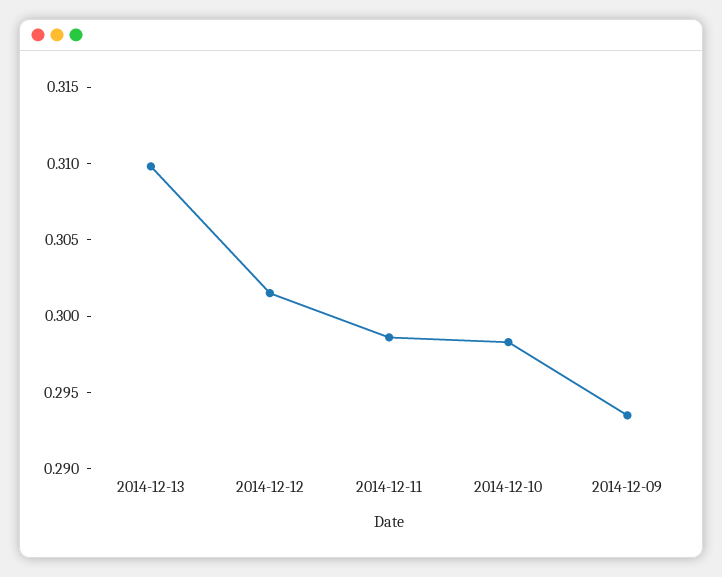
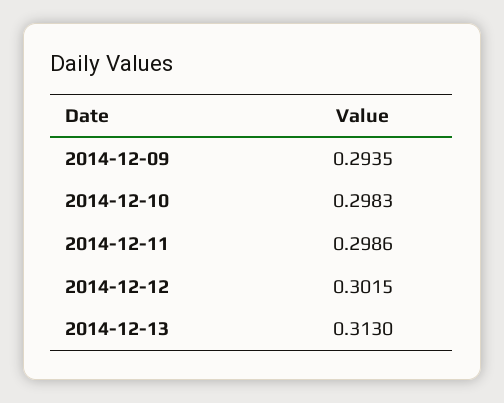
2014-12-13: 0.31 -> 0.313

